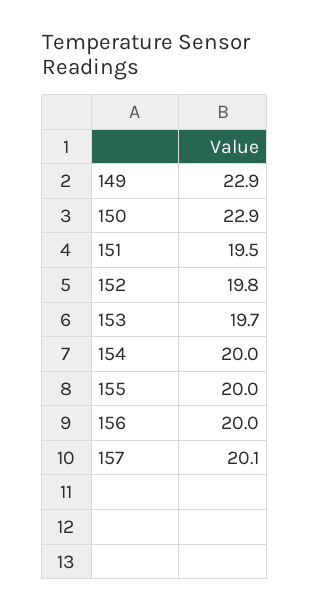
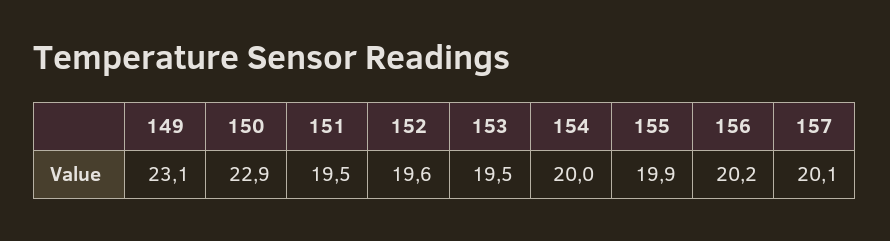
149: 22.9 -> 23.1
152: 19.8 -> 19.6
153: 19.7 -> 19.5
155: 20 -> 19.9
156: 20 -> 20.2

